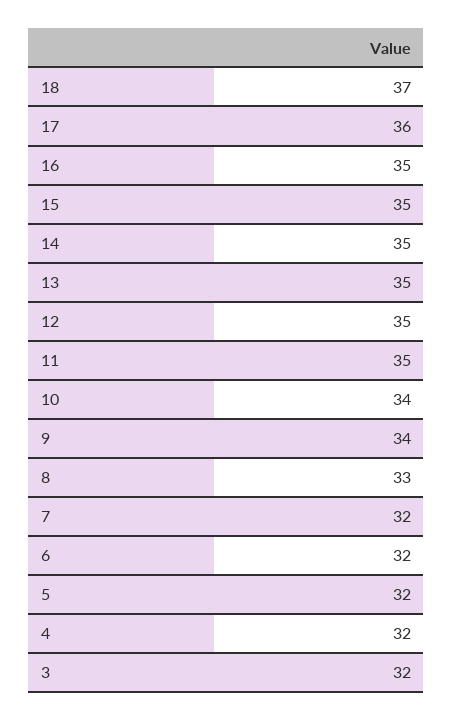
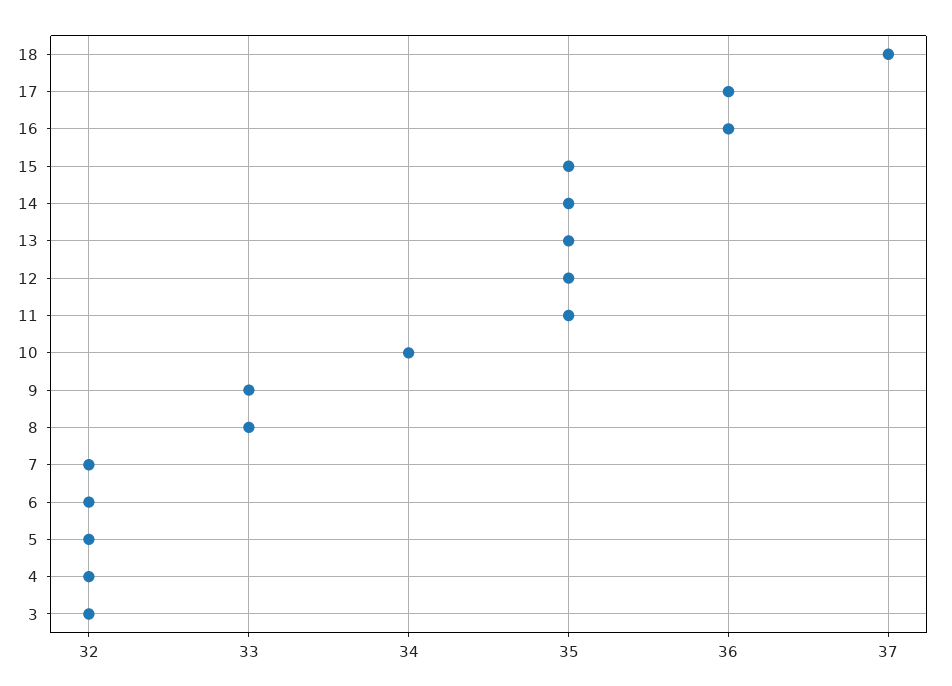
16: 35 -> 36
9: 34 -> 33

